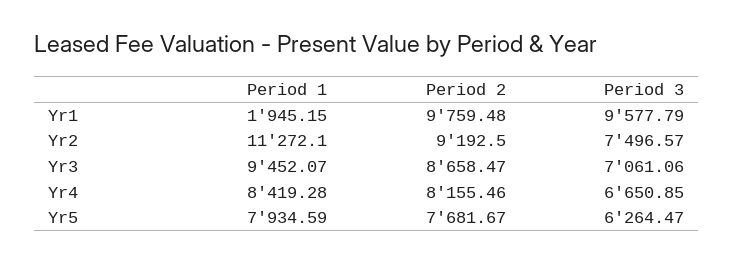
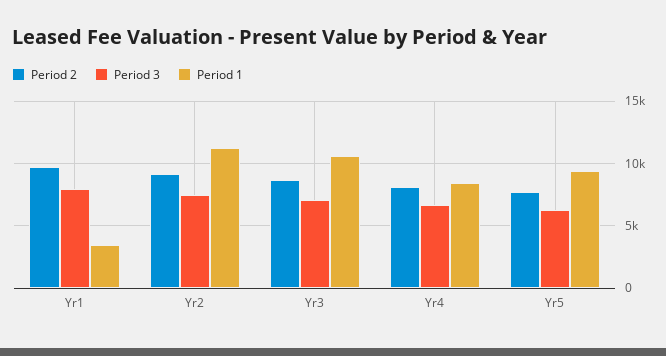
Period 1, Yr1: 1945.15 -> 3500
Period 3, Yr1: 9577.79 -> 8000
Period 1, Yr3: 9452.07 -> 10500
Period 1, Yr5: 7934.59 -> 9500

